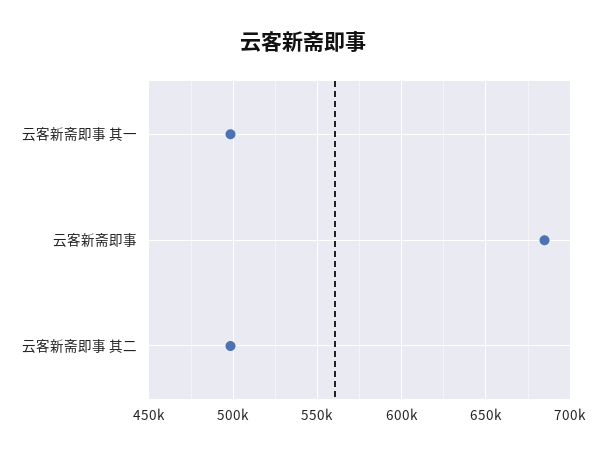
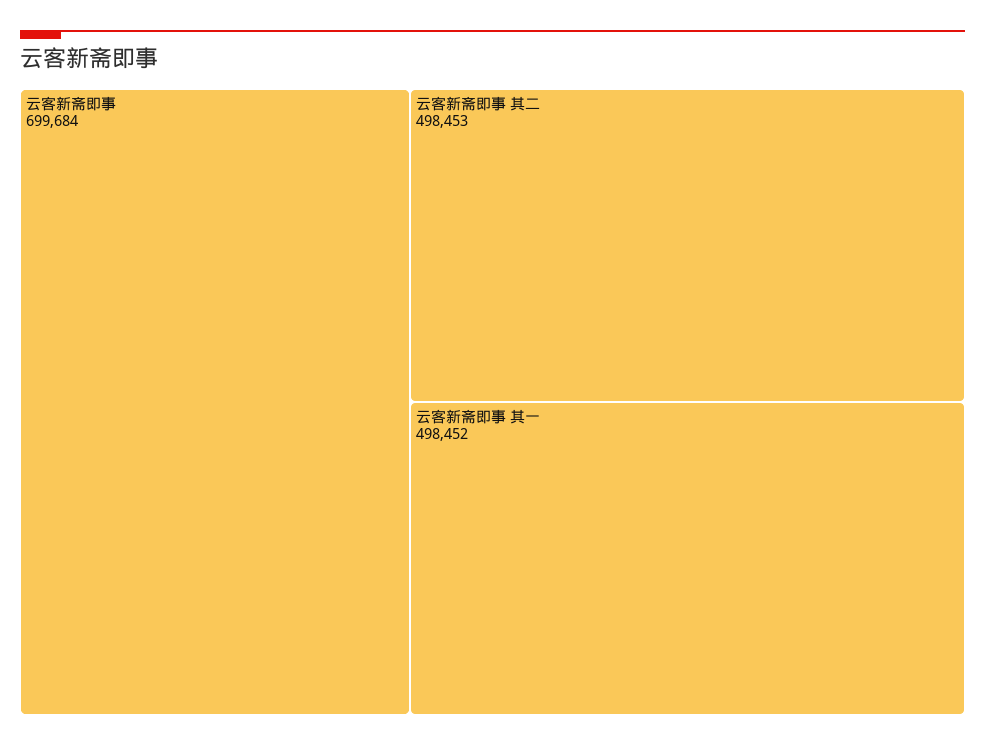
云客新斋即事: 685000 -> 699684

